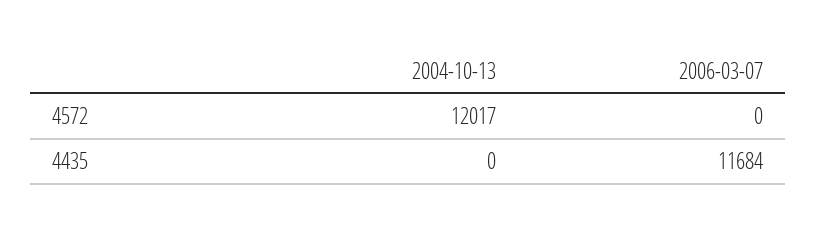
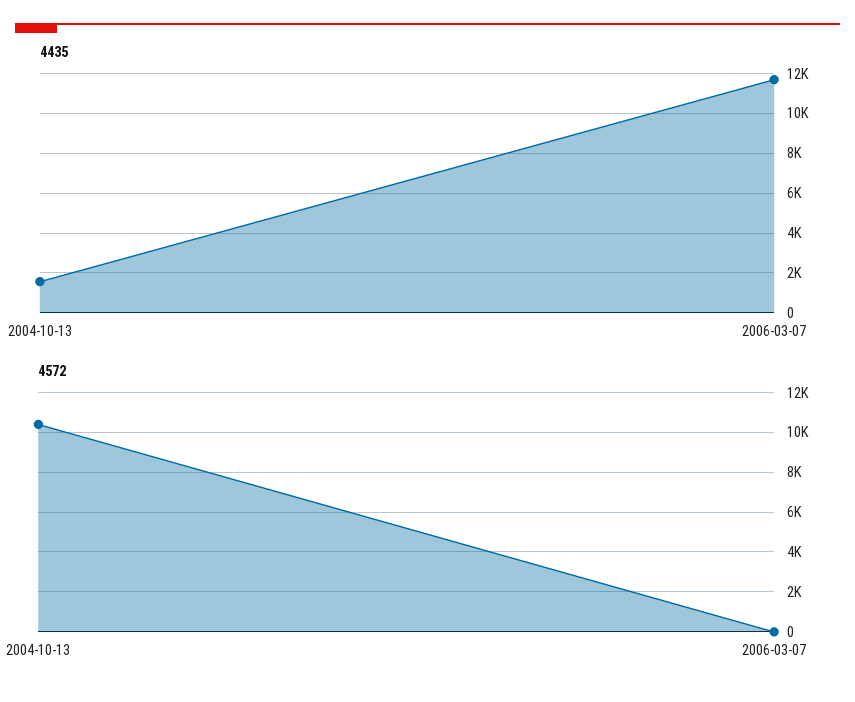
4572, 2004-10-13: 12017 -> 10500
4435, 2004-10-13: 0 -> 1500

